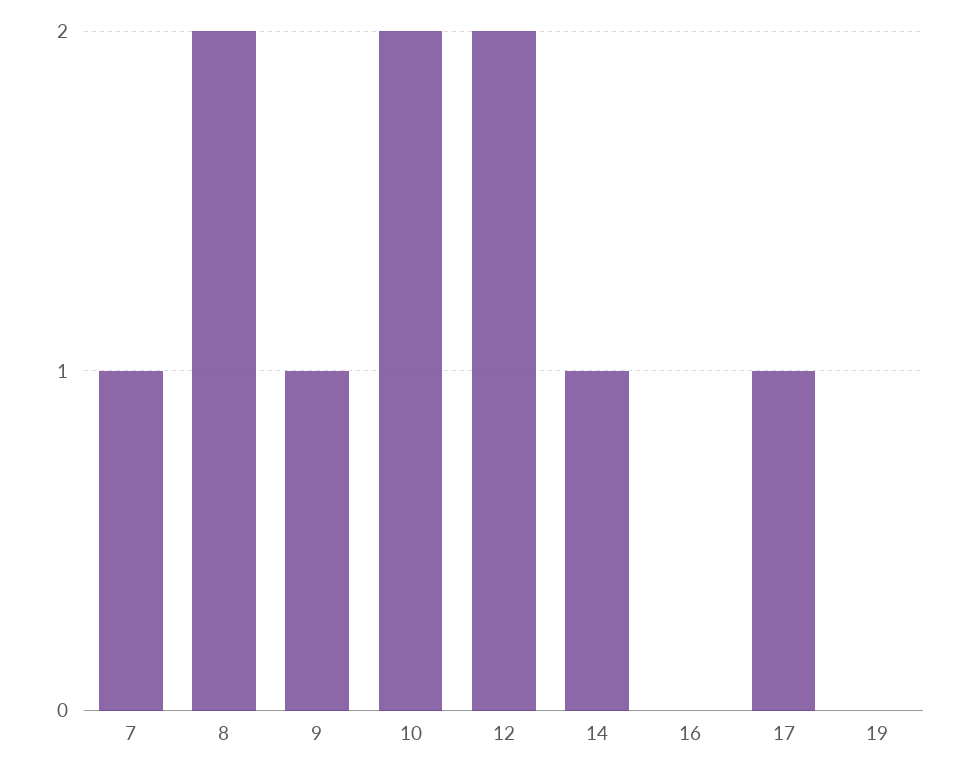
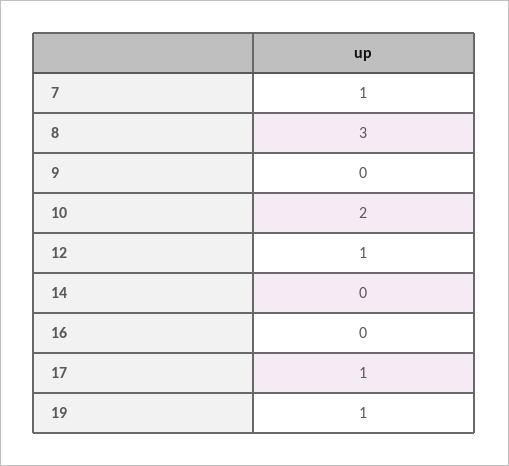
8: 2 -> 3
9: 1 -> 0
12: 2 -> 1
14: 1 -> 0
19: 0 -> 1

